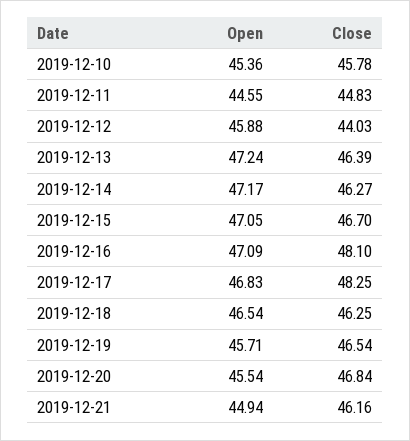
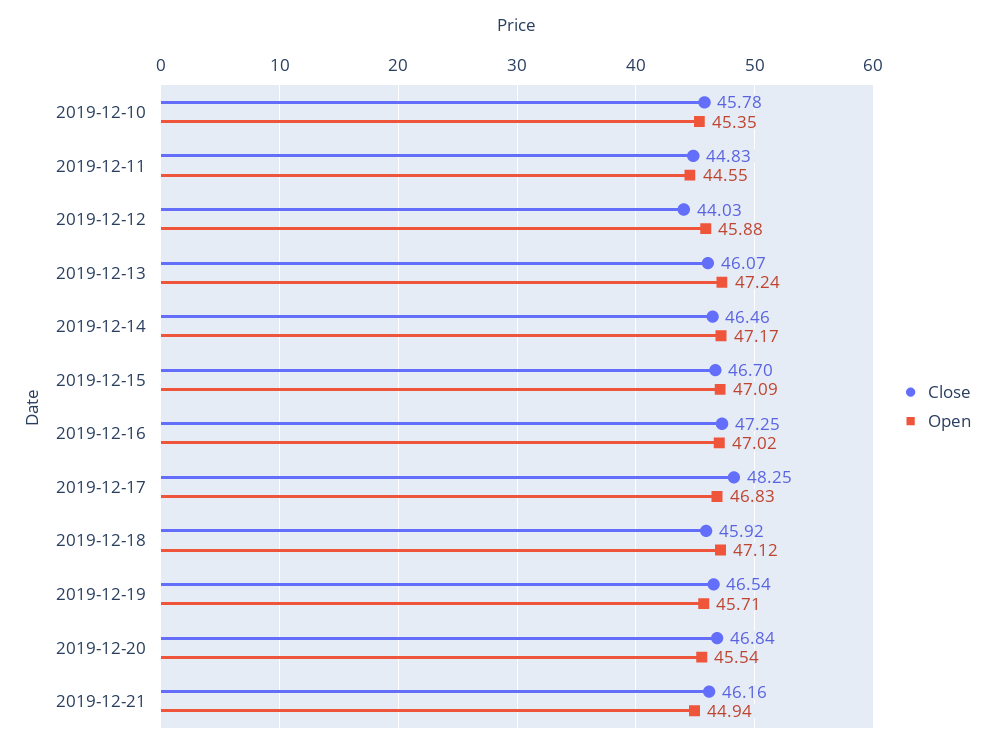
Open, 2019-12-10: 45.36 -> 45.35
Close, 2019-12-13: 46.39 -> 46.07
Close, 2019-12-14: 46.27 -> 46.46
Open, 2019-12-15: 47.05 -> 47.09
Open, 2019-12-16: 47.09 -> 47.02
Close, 2019-12-16: 48.1 -> 47.25
Open, 2019-12-18: 46.54 -> 47.12
Close, 2019-12-18: 46.25 -> 45.92

